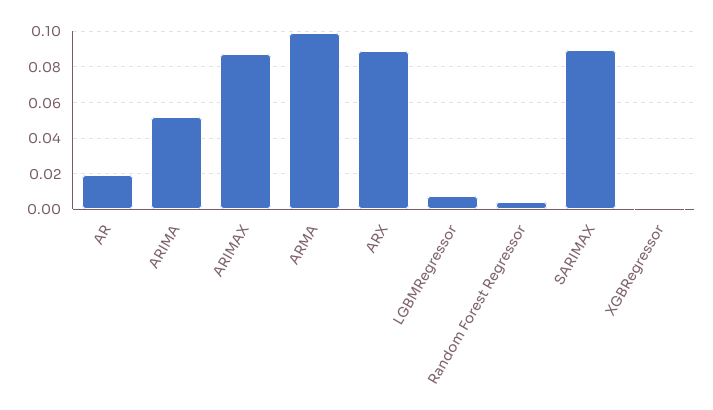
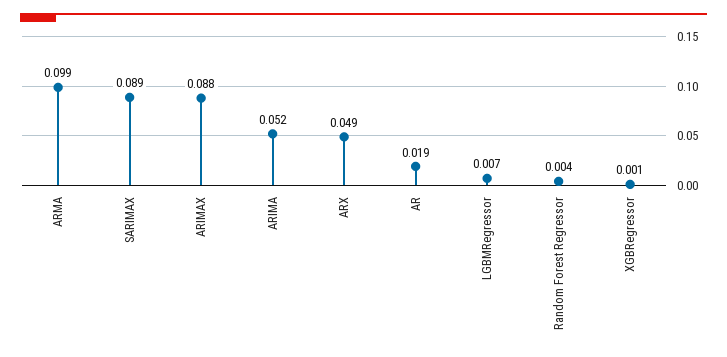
ARX: 0.09 -> 0.049

